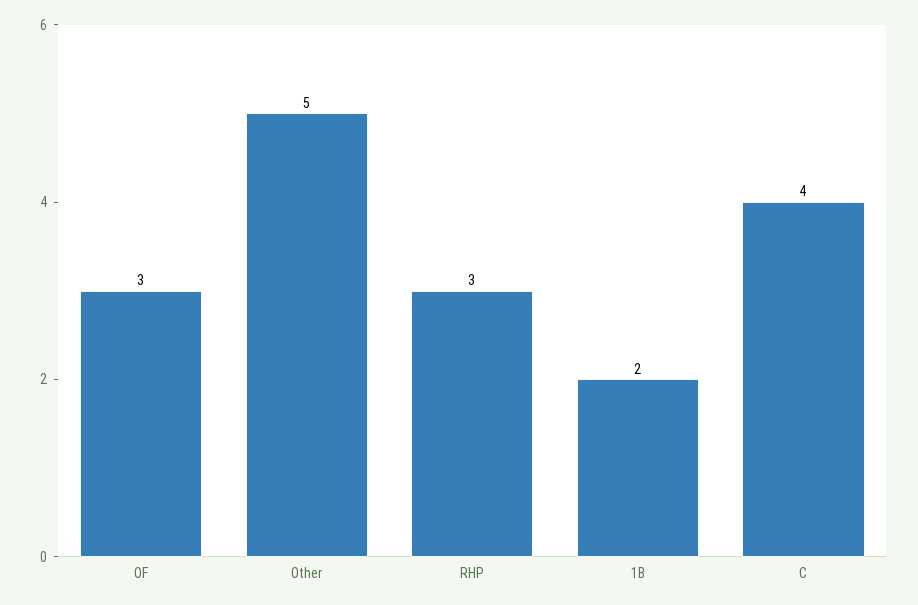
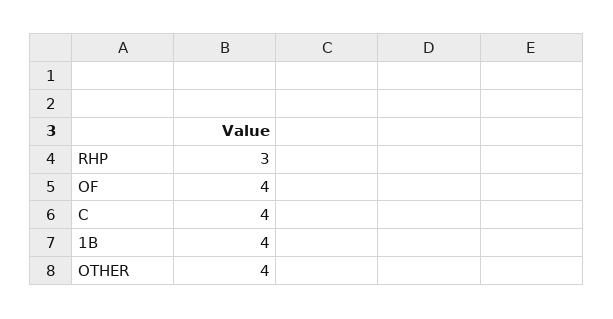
OF: 3 -> 4
Other: 5 -> 4
1B: 2 -> 4

